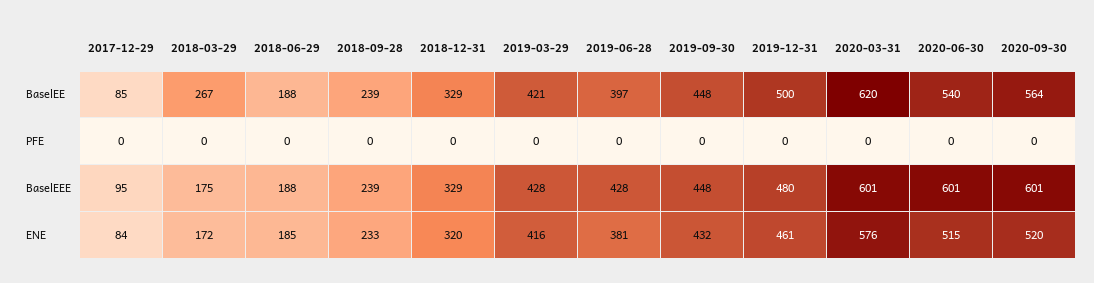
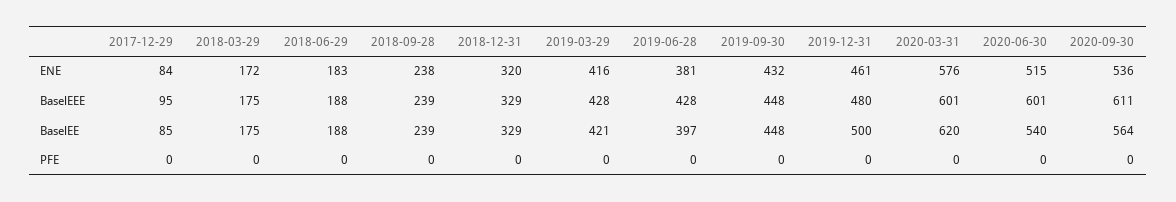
2018-03-29, BaselEE: 267 -> 175
2020-09-30, BaselEEE: 601 -> 611
2018-06-29, ENE: 185 -> 183
2018-09-28, ENE: 233 -> 238
2020-09-30, ENE: 520 -> 536

